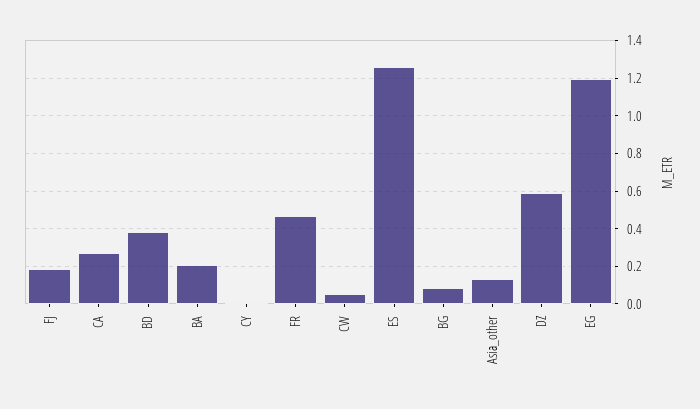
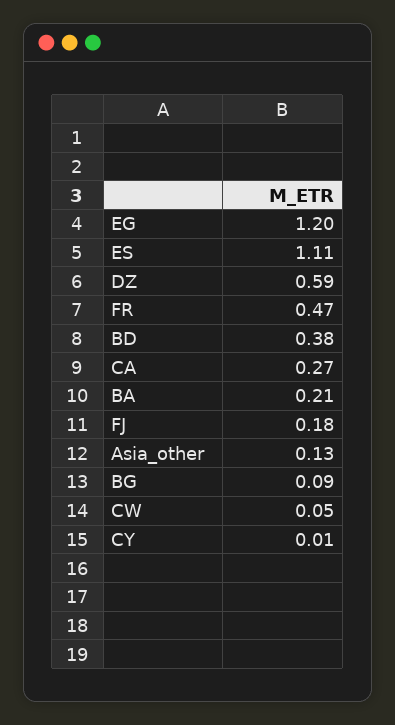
ES: 1.25 -> 1.11

